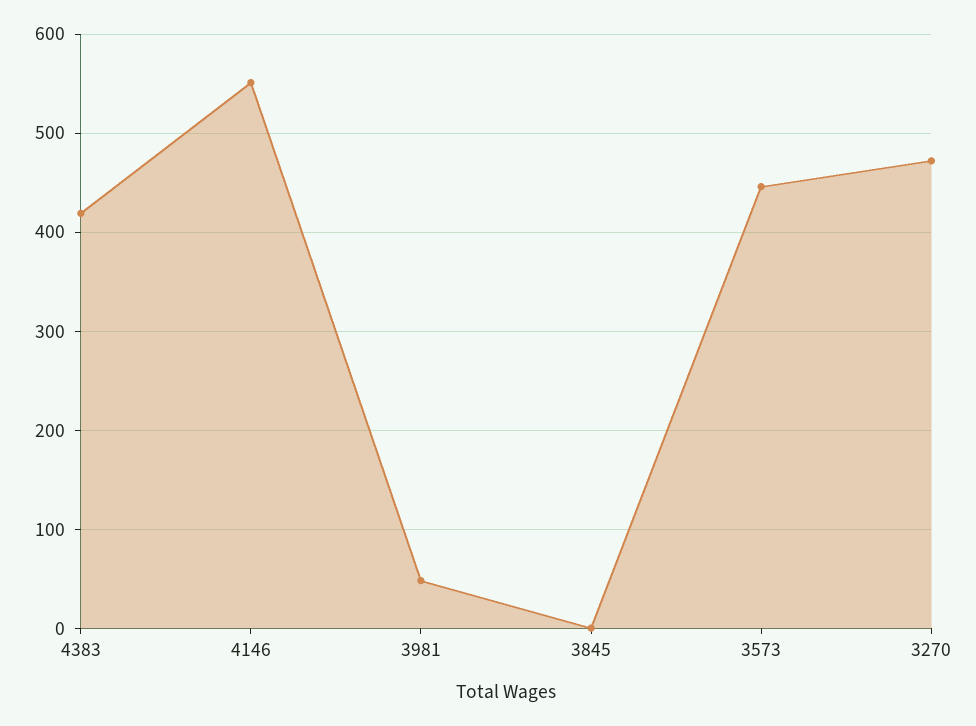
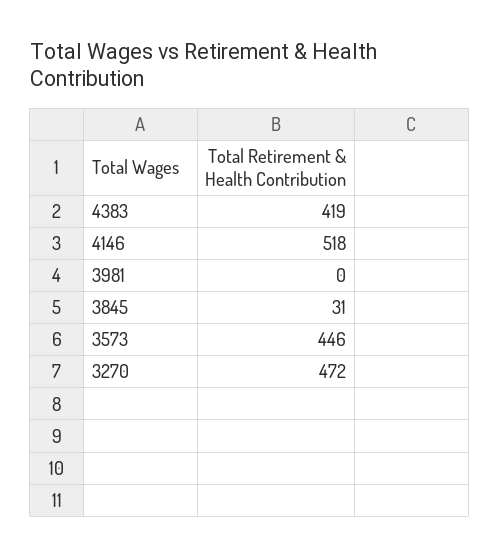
4146: 550 -> 518
3981: 50 -> 0
3845: 0 -> 31

